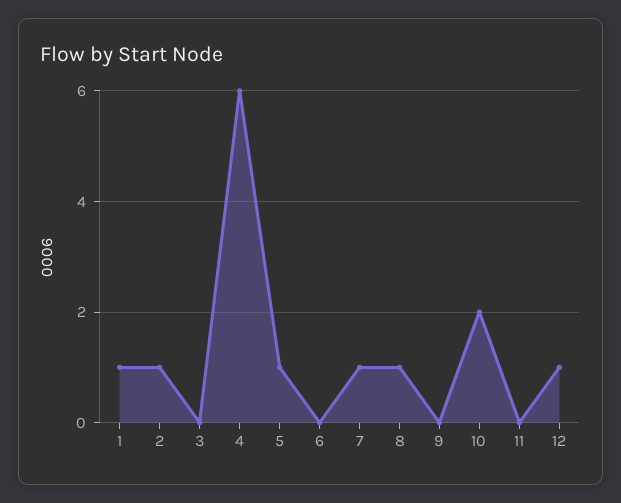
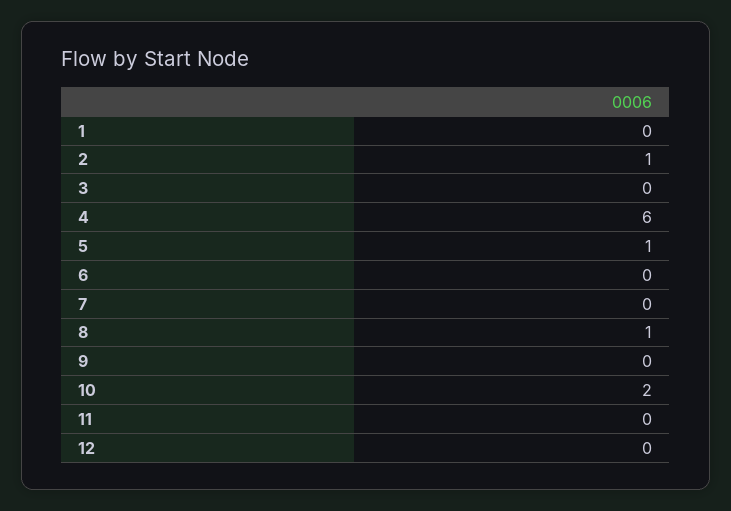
1: 1 -> 0
7: 1 -> 0
12: 1 -> 0

